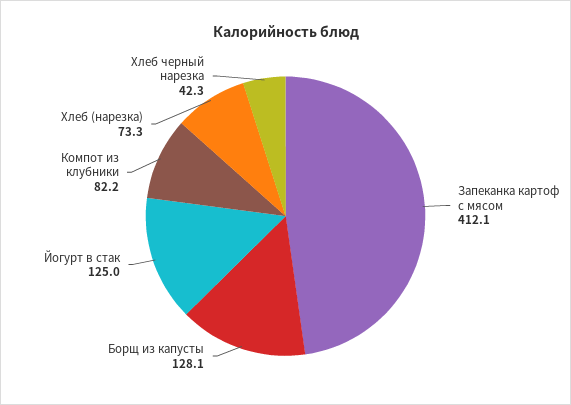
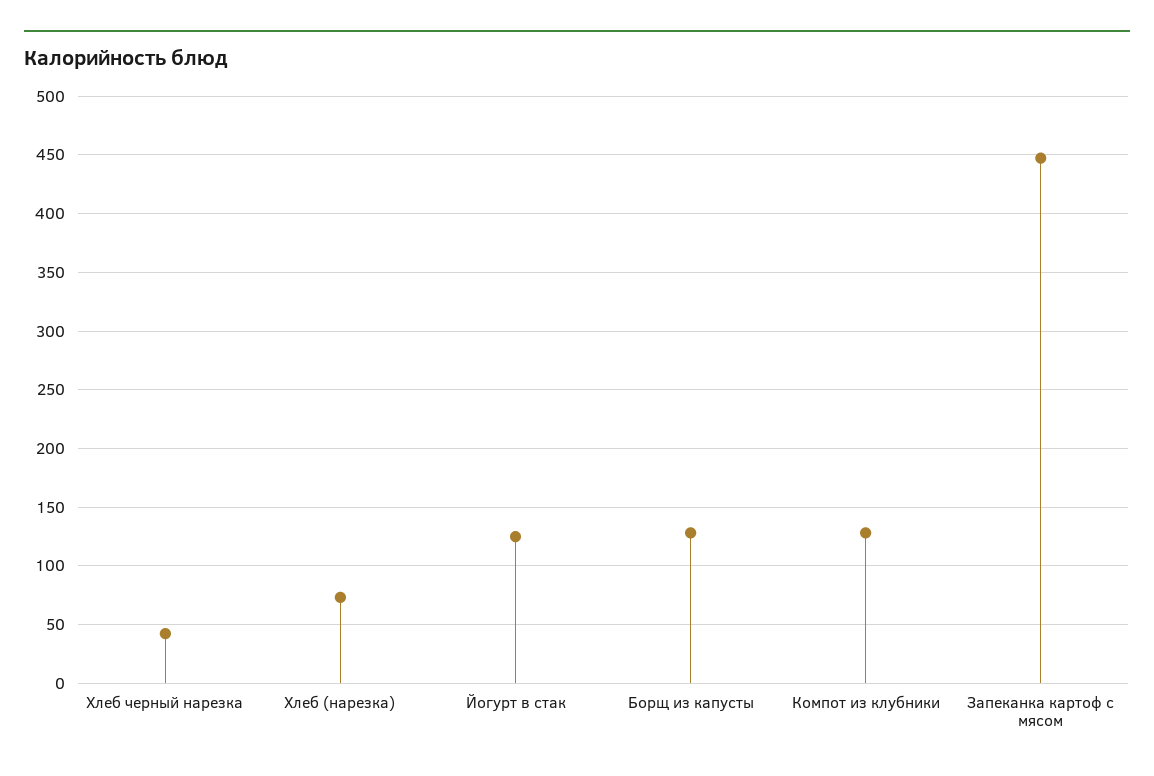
Запеканка картоф с мясом: 412.1 -> 450
Компот из клубники: 82.2 -> 130

